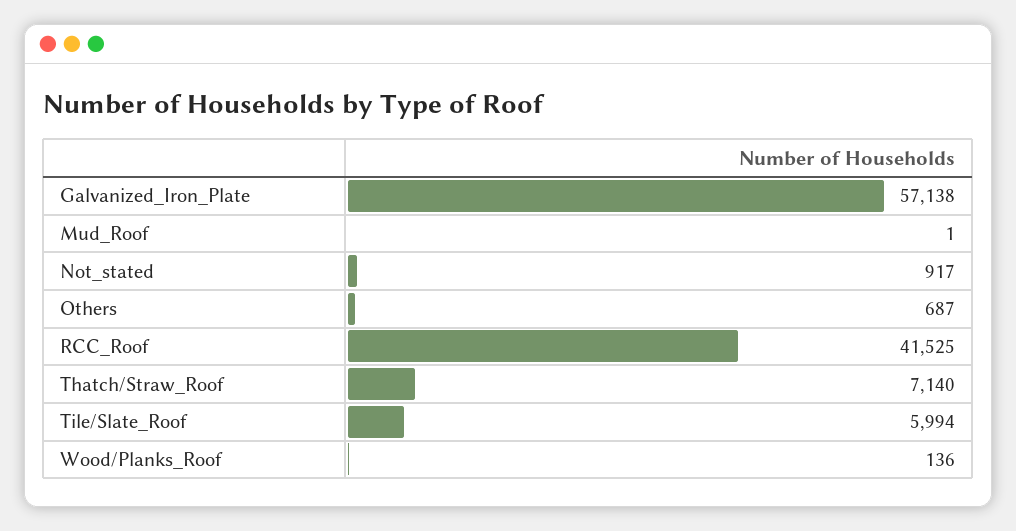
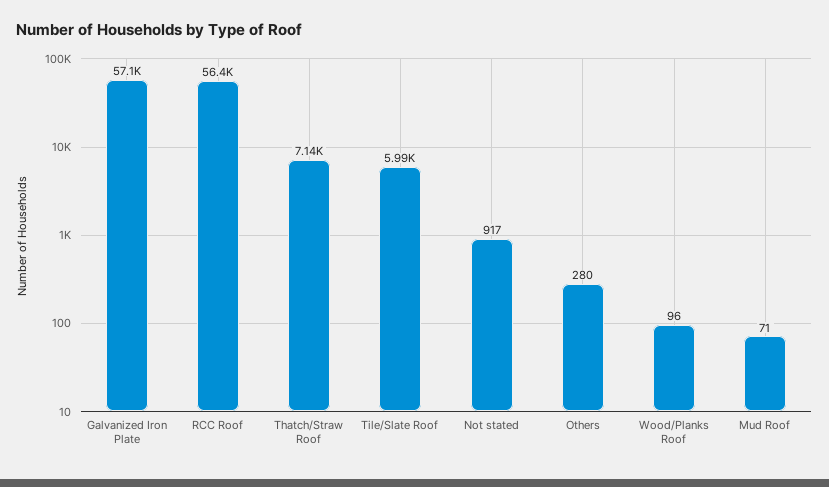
Mud_Roof: 1 -> 71
Others: 687 -> 280
RCC_Roof: 41525 -> 56400
Wood/Planks_Roof: 136 -> 96

